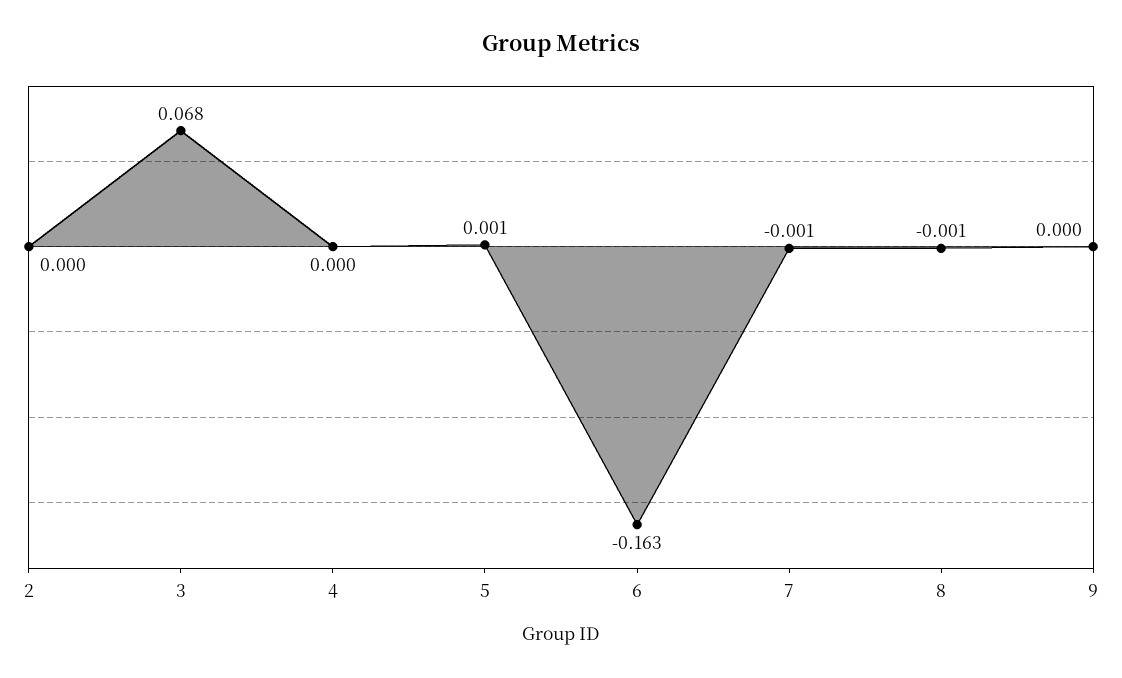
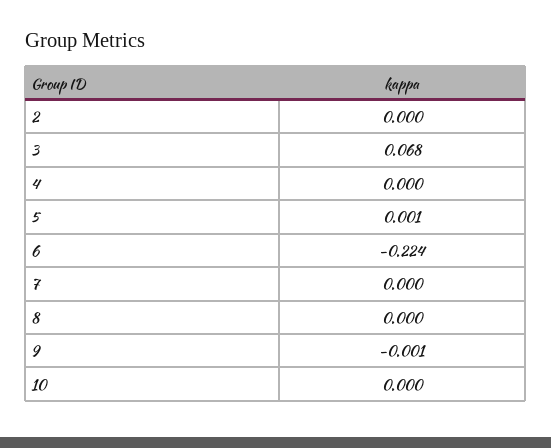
6: -0.163 -> -0.224
7: -0.001 -> 0
8: -0.001 -> 0
9: 0 -> -0.001
10: none -> 0

